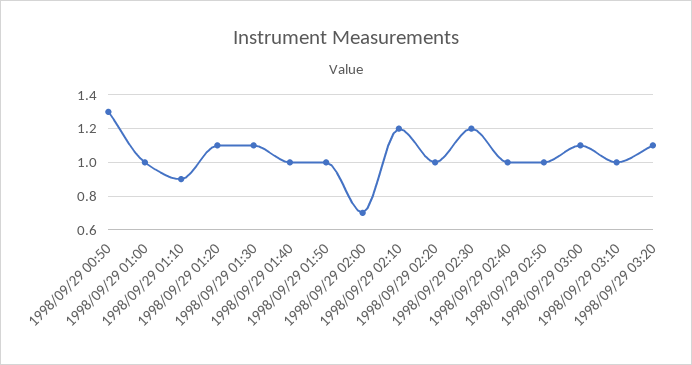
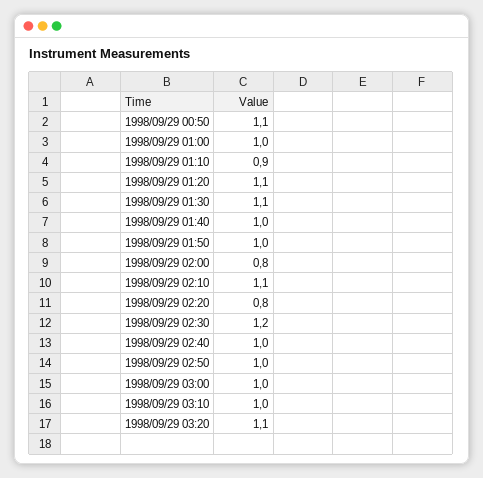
1998/09/29 00:50: 1.3 -> 1.1
1998/09/29 02:00: 0.7 -> 0.8
1998/09/29 02:10: 1.2 -> 1.1
1998/09/29 02:20: 1 -> 0.8
1998/09/29 03:00: 1.1 -> 1

